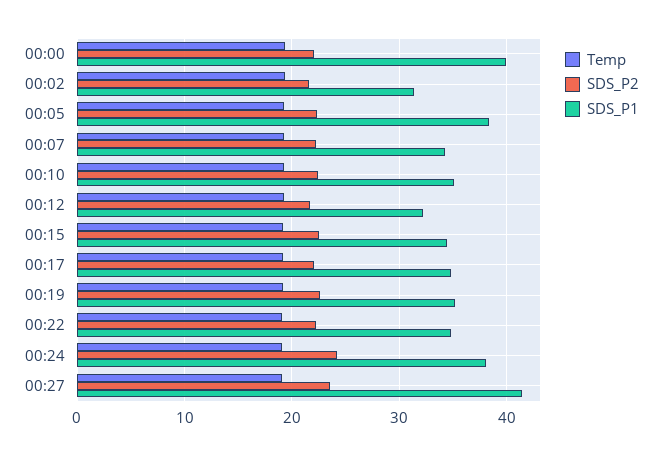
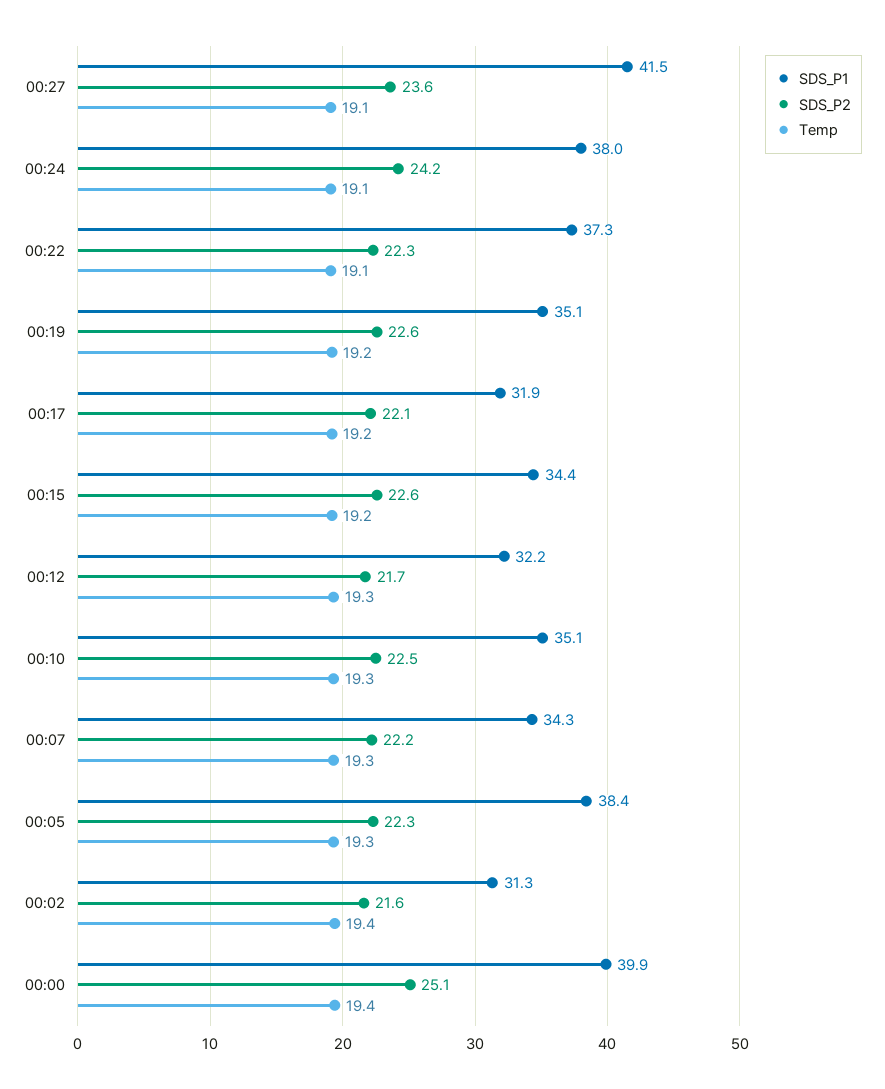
SDS_P2, 00:00: 22 -> 25.1
SDS_P1, 00:17: 35 -> 31.9
SDS_P1, 00:22: 35 -> 37.3

